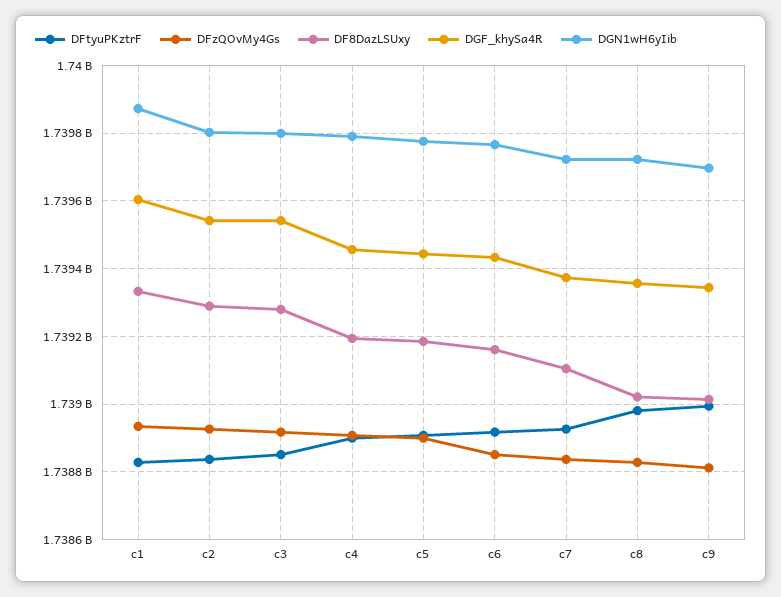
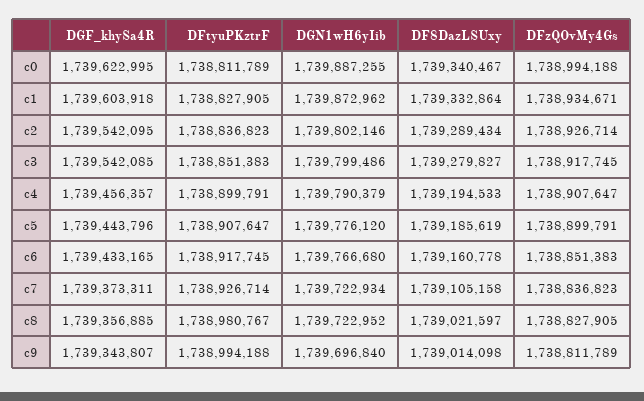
DGF_khySa4R, c0: none -> 1739622995
DFtyuPKztrF, c0: none -> 1738811789
DGN1wH6yIib, c0: none -> 1739887255
DF8DazLSUxy, c0: none -> 1739340467
DFzQOvMy4Gs, c0: none -> 1738994188

